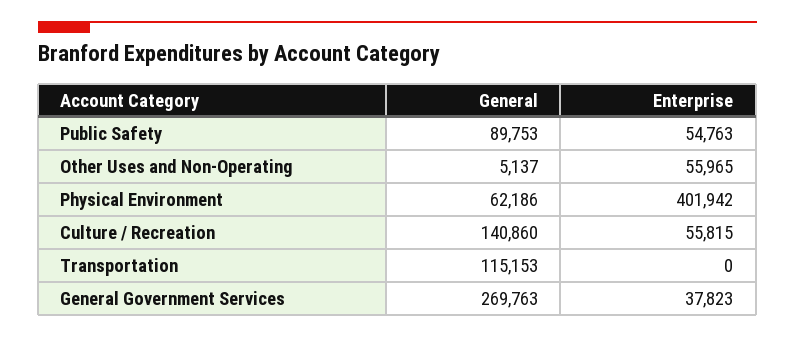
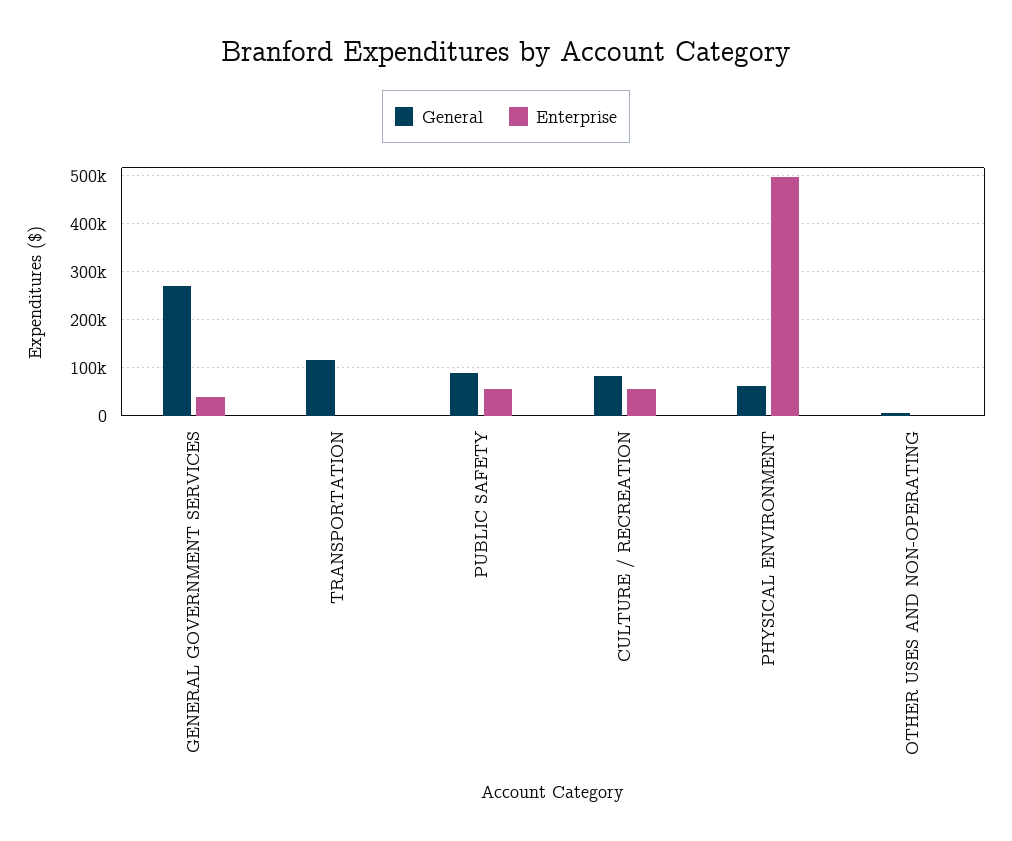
Enterprise, Other Uses and Non-Operating: 55965 -> 0
Enterprise, Physical Environment: 401942 -> 500000
General, Culture / Recreation: 140860 -> 80000

